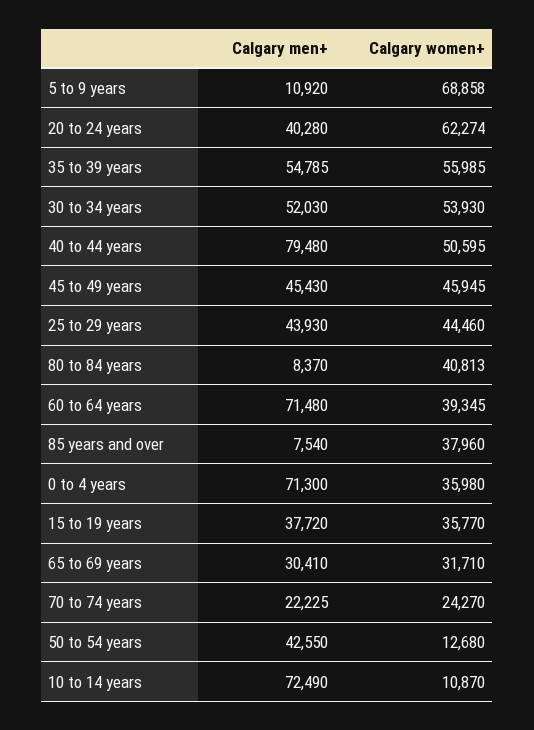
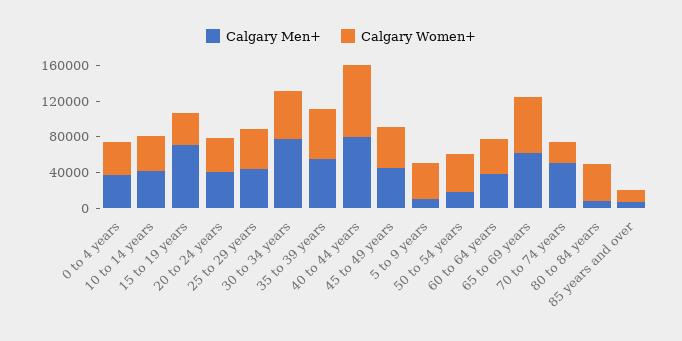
Calgary women+, 5 to 9 years: 68858 -> 40000
Calgary women+, 20 to 24 years: 62274 -> 40000
Calgary men+, 30 to 34 years: 52030 -> 80000
Calgary women+, 40 to 44 years: 50595 -> 80000
Calgary men+, 60 to 64 years: 71480 -> 40000
Calgary women+, 85 years and over: 37960 -> 10000
Calgary men+, 0 to 4 years: 71300 -> 40000
Calgary men+, 15 to 19 years: 37720 -> 70000
Calgary men+, 65 to 69 years: 30410 -> 60000
Calgary women+, 65 to 69 years: 31710 -> 60000
Calgary men+, 70 to 74 years: 22225 -> 50000
Calgary men+, 50 to 54 years: 42550 -> 20000
Calgary women+, 50 to 54 years: 12680 -> 40000
Calgary men+, 10 to 14 years: 72490 -> 40000
Calgary women+, 10 to 14 years: 10870 -> 40000

